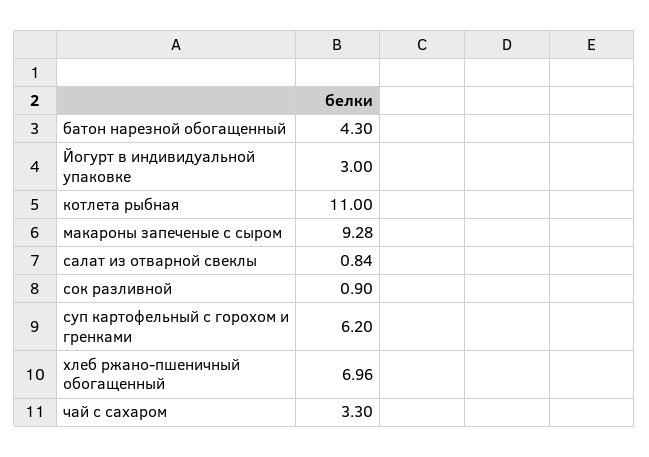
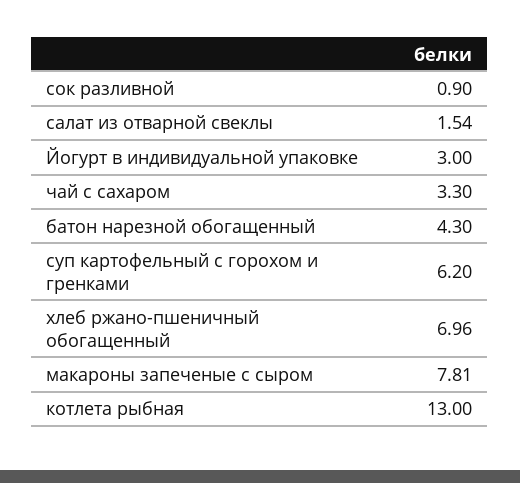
котлета рыбная: 11 -> 13
макароны запеченые с сыром: 9.28 -> 7.81
салат из отварной свеклы: 0.84 -> 1.54

